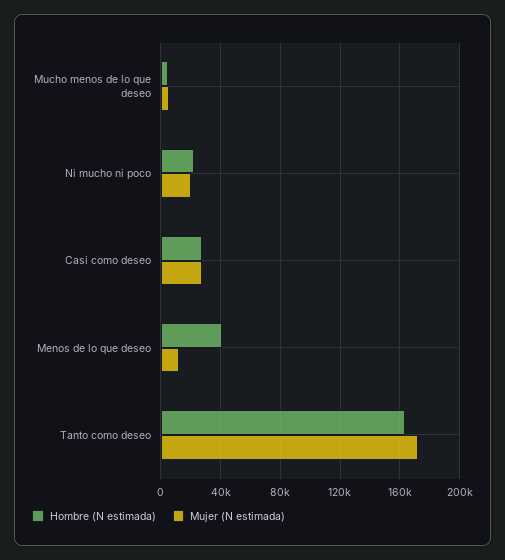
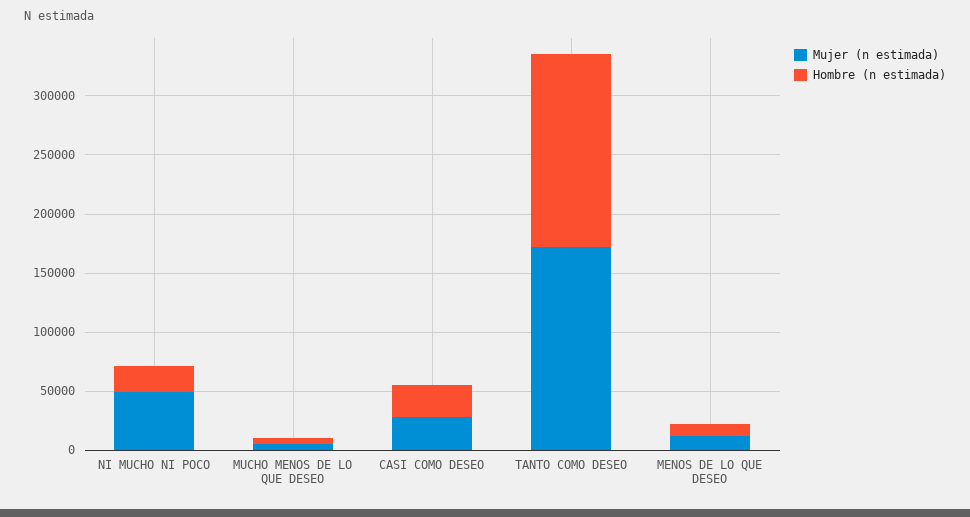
Mujer (N estimada), Ni mucho ni poco: 20000 -> 50000
Hombre (N estimada), Menos de lo que deseo: 40000 -> 10000

